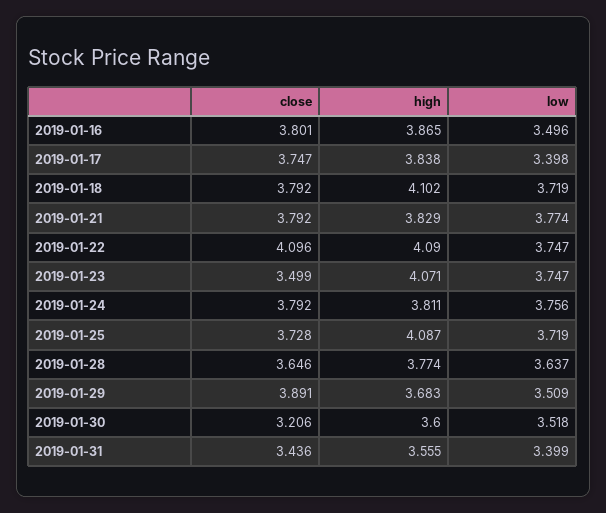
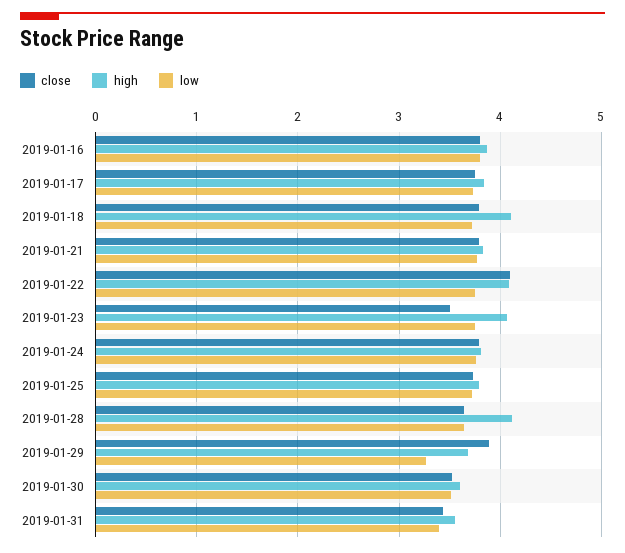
low, 2019-01-16: 3.496 -> 3.8
low, 2019-01-17: 3.398 -> 3.7
high, 2019-01-25: 4.087 -> 3.8
high, 2019-01-28: 3.774 -> 4.1
low, 2019-01-29: 3.509 -> 3.3
close, 2019-01-30: 3.206 -> 3.5

